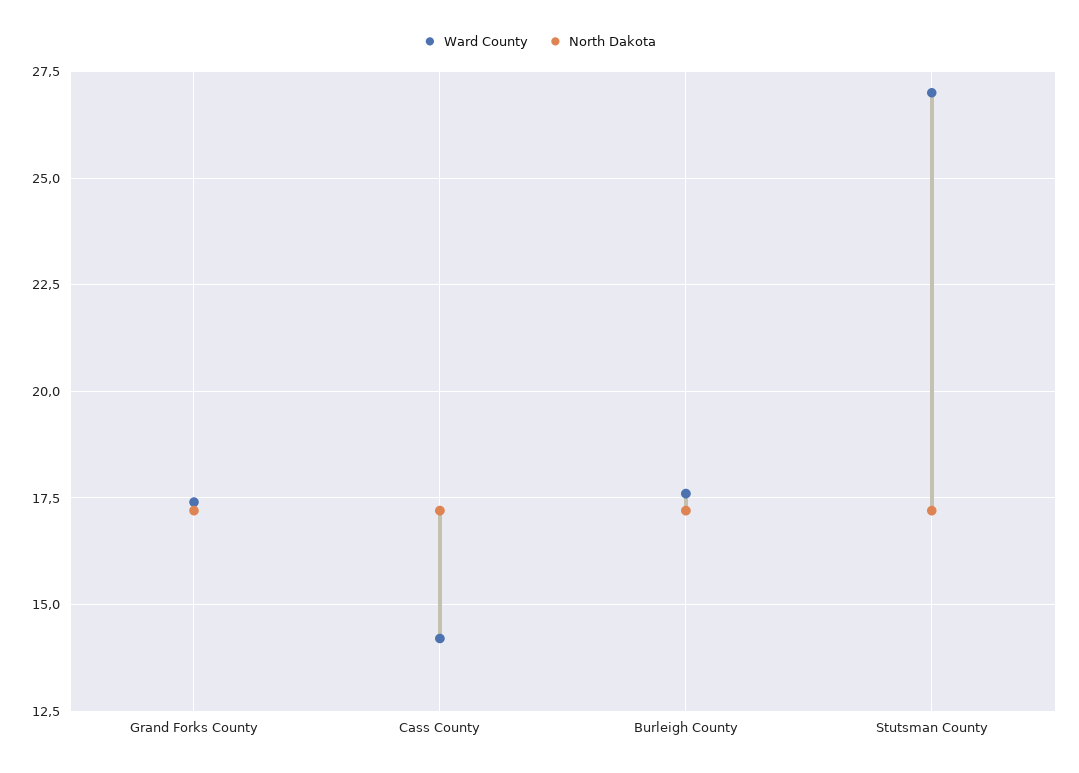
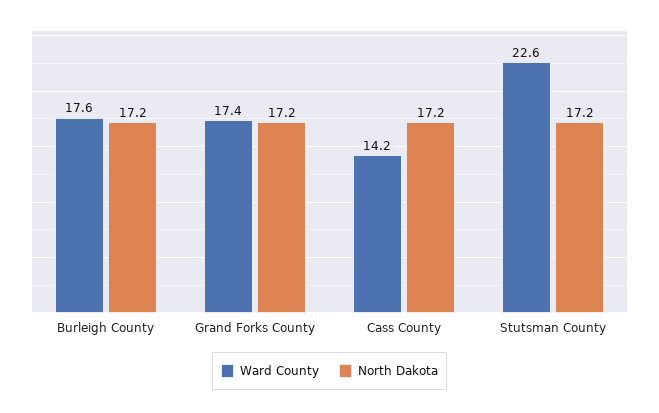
Ward County, Stutsman County: 27 -> 22.6

